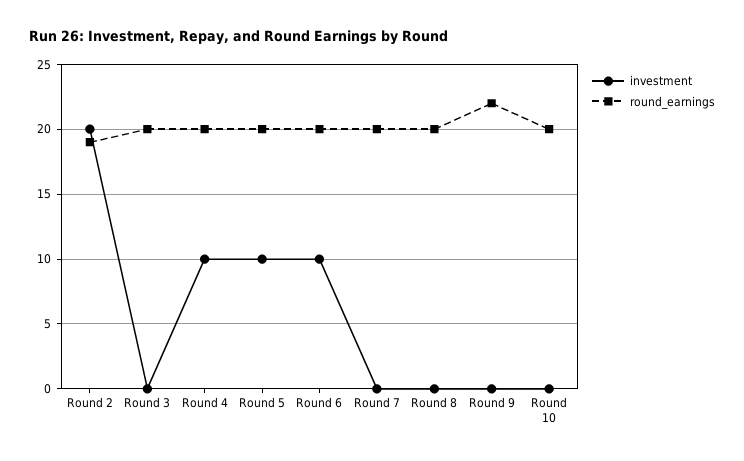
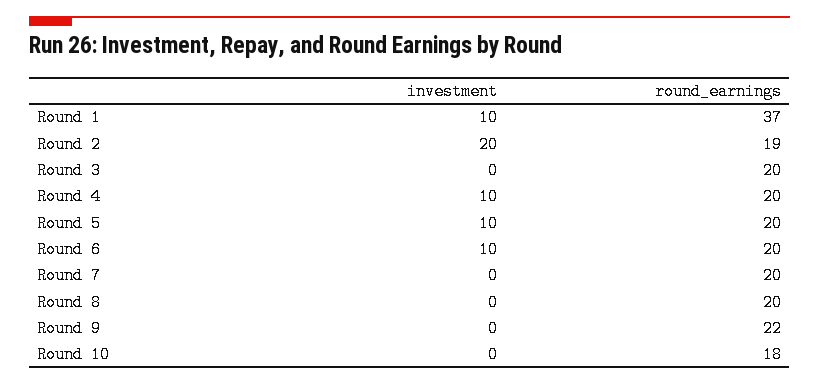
round_earnings, Round 10: 20 -> 18
investment, Round 1: none -> 10
round_earnings, Round 1: none -> 37

